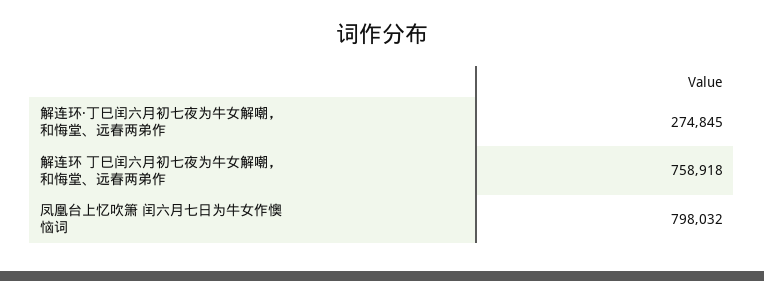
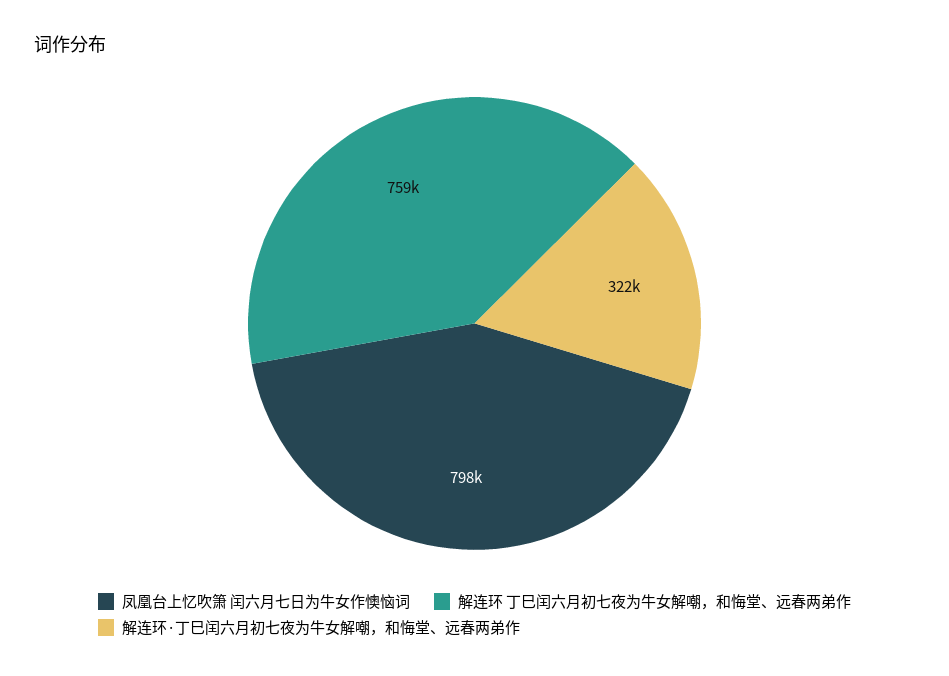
解连环·丁巳闰六月初七夜为牛女解嘲，和悔堂、远春两弟作: 274845 -> 322000

